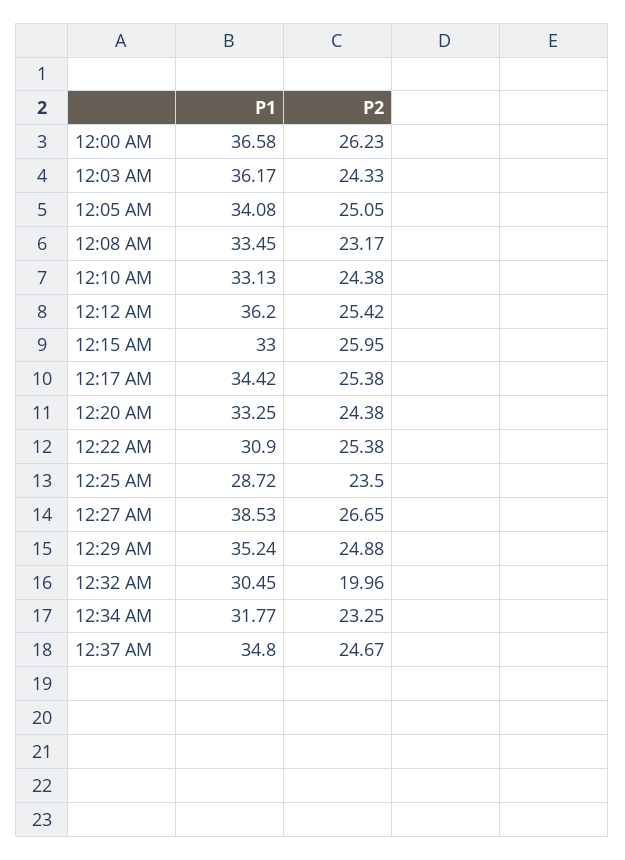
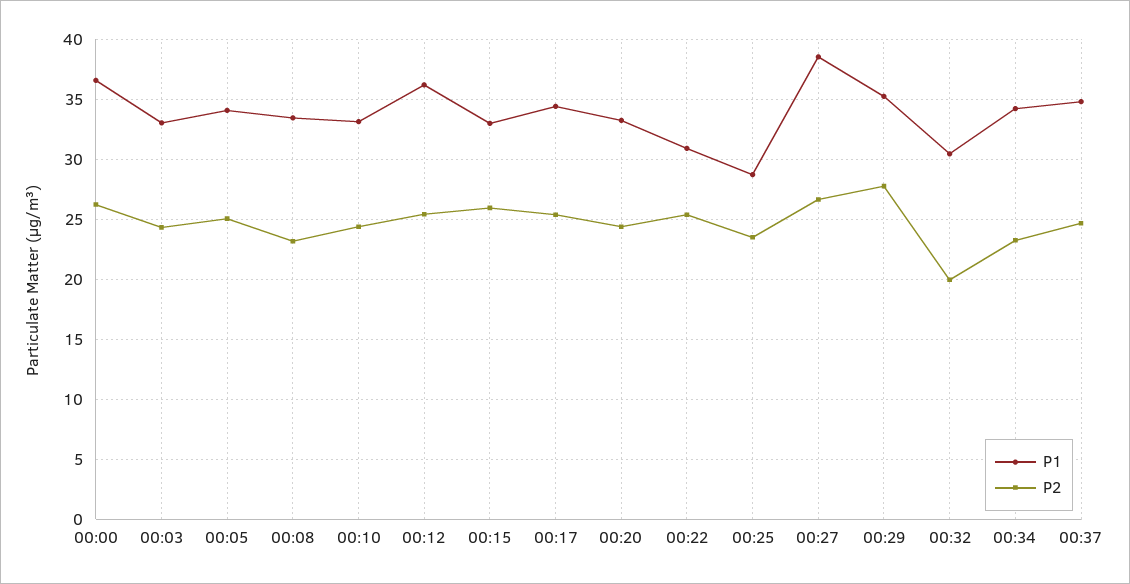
P1, 12:03 AM: 36.17 -> 33
P2, 12:29 AM: 24.88 -> 28
P1, 12:34 AM: 31.77 -> 34

